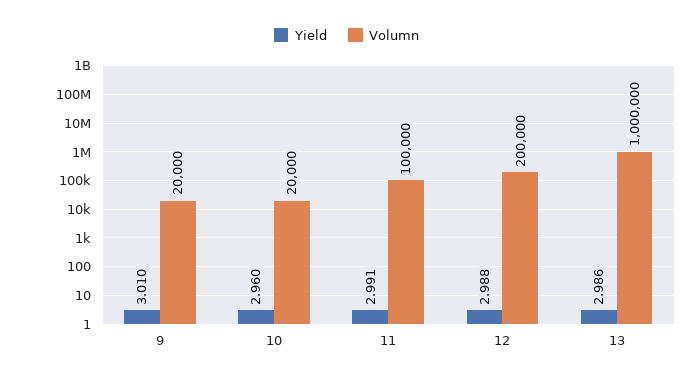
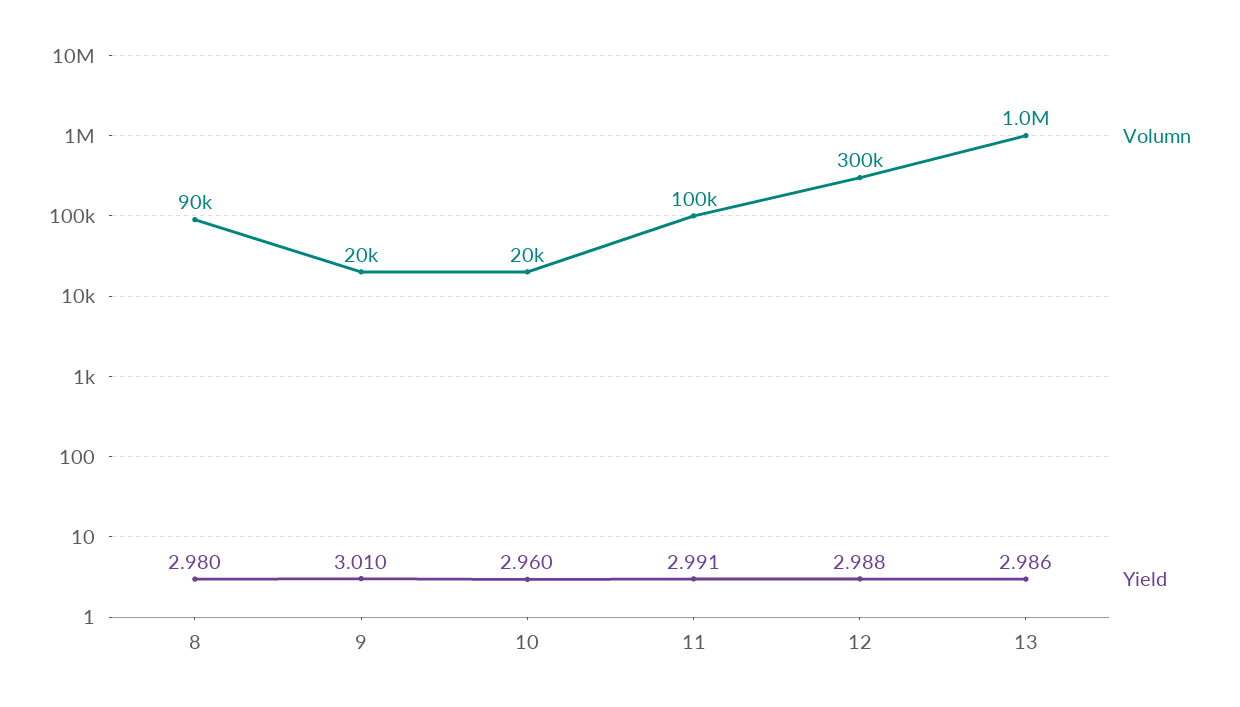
Volumn, 12: 200000 -> 300000
Volumn, 8: none -> 90000
Yield, 8: none -> 2.98

